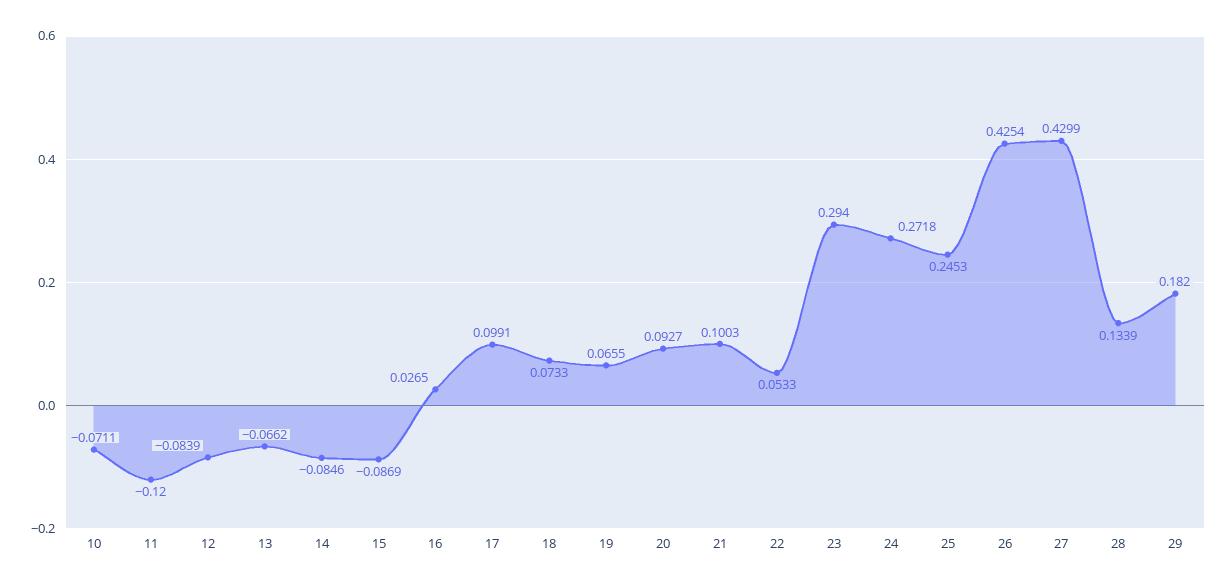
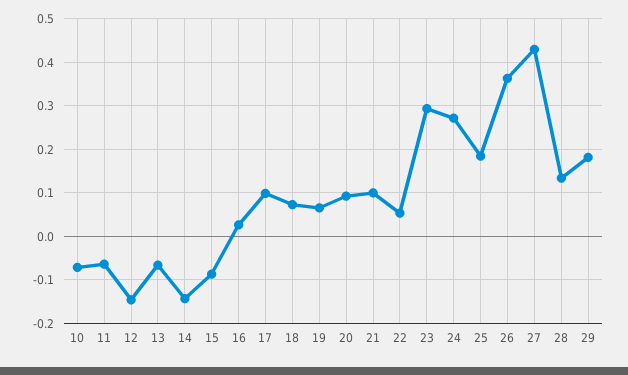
11: -0.12 -> -0.06
12: -0.0839 -> -0.14
14: -0.0846 -> -0.14
25: 0.2453 -> 0.18
26: 0.4254 -> 0.36

